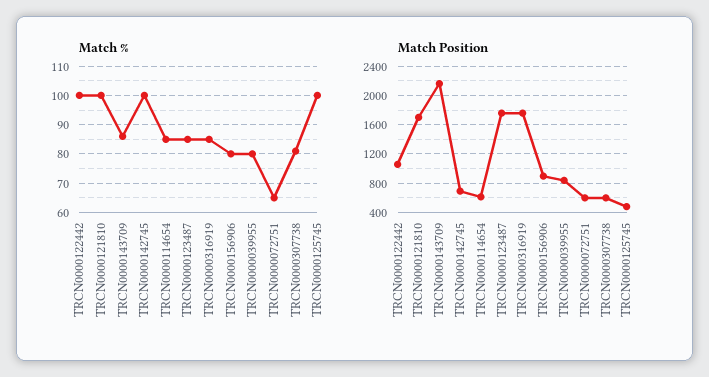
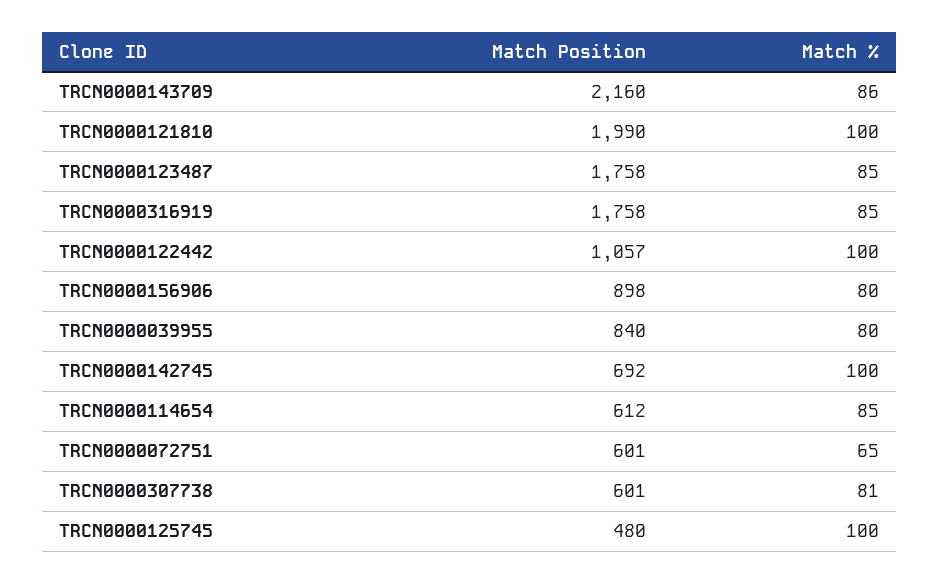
Match Position, TRCN0000121810: 1700 -> 1990

